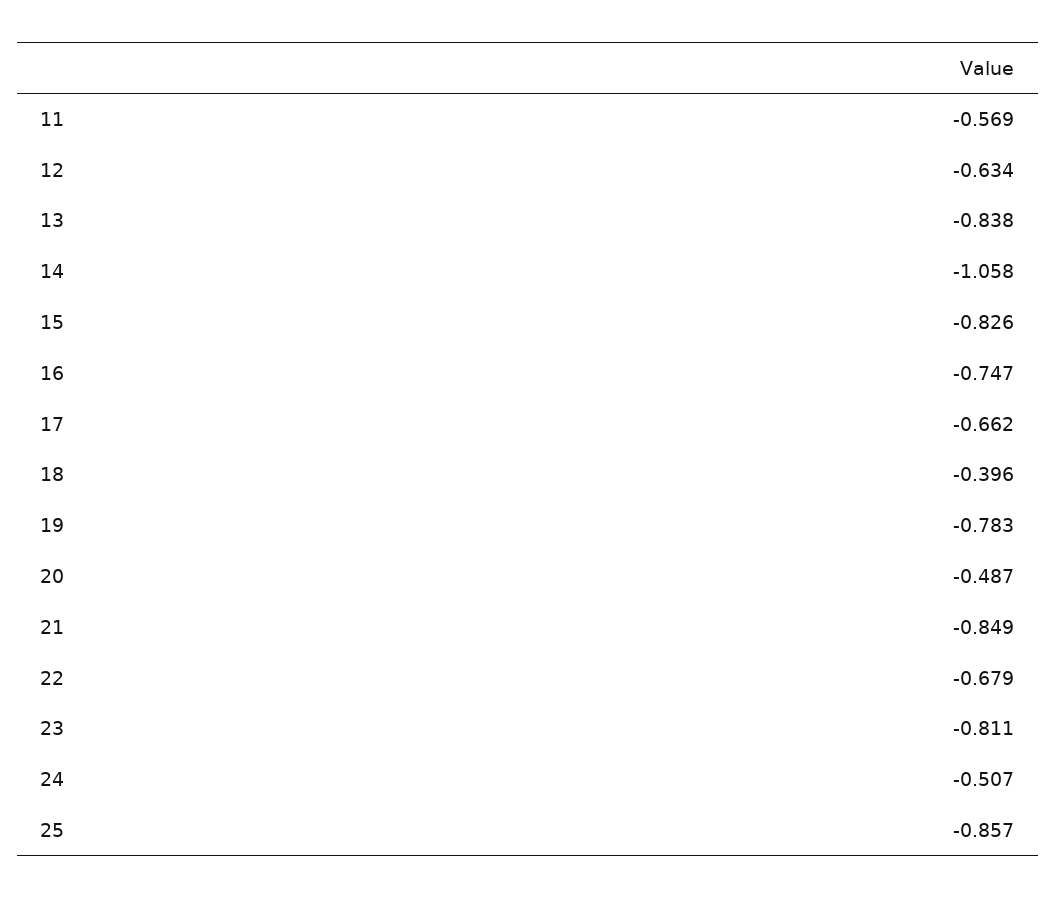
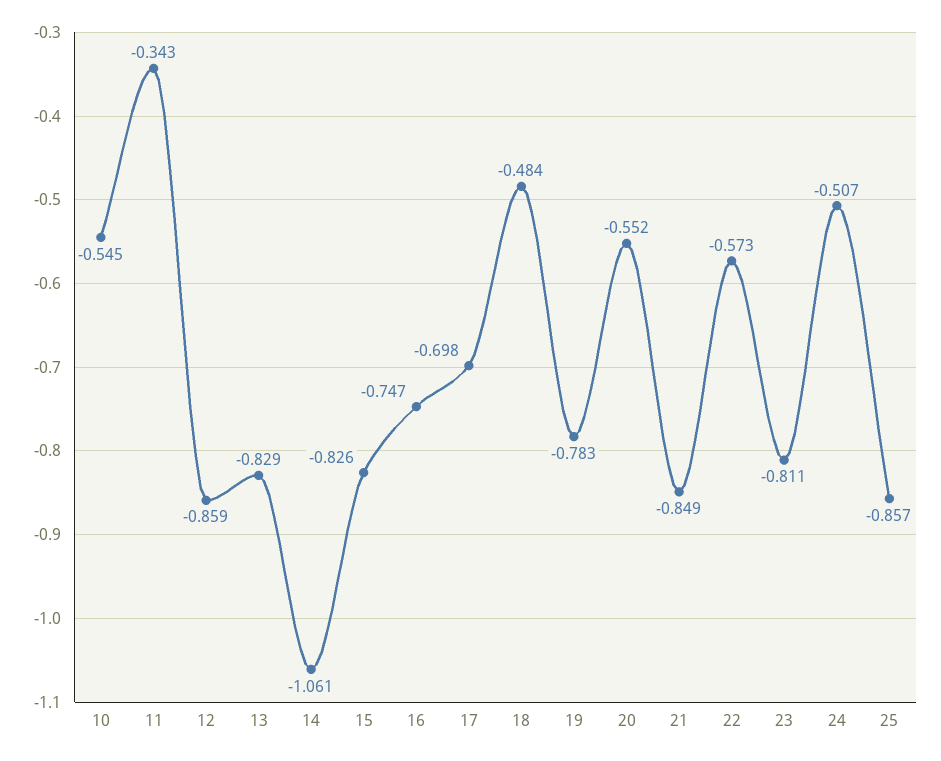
11: -0.569 -> -0.343
12: -0.634 -> -0.859
13: -0.838 -> -0.829
14: -1.058 -> -1.061
17: -0.662 -> -0.698
18: -0.396 -> -0.484
20: -0.487 -> -0.552
22: -0.679 -> -0.573
10: none -> -0.545

